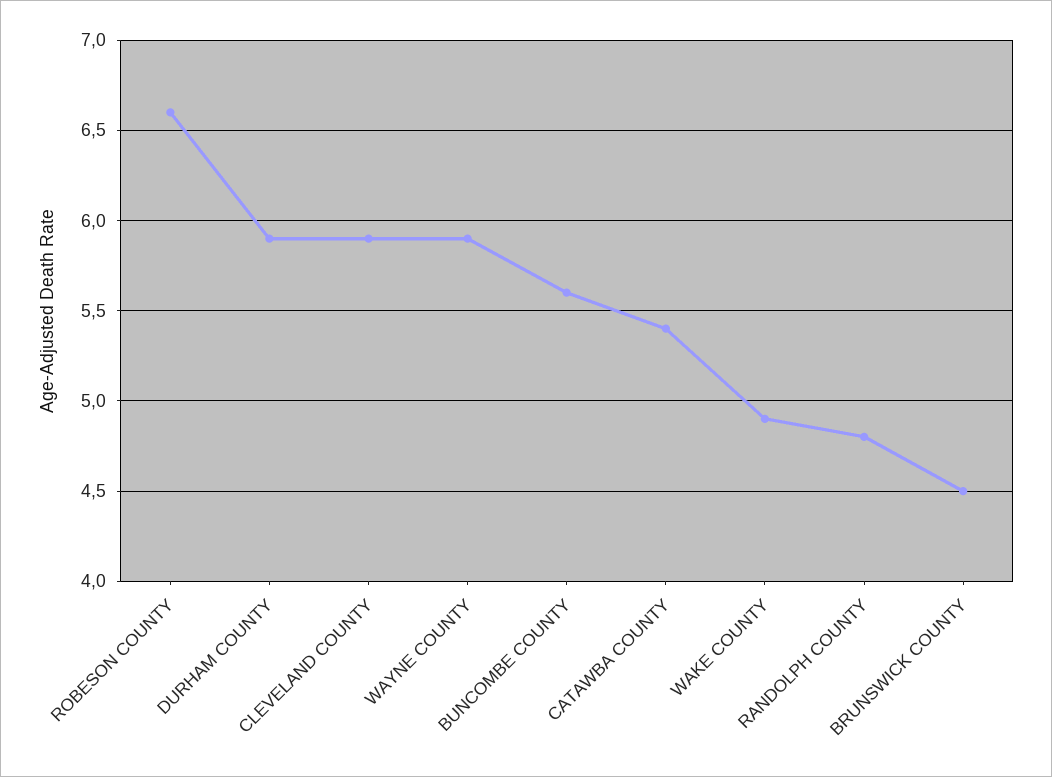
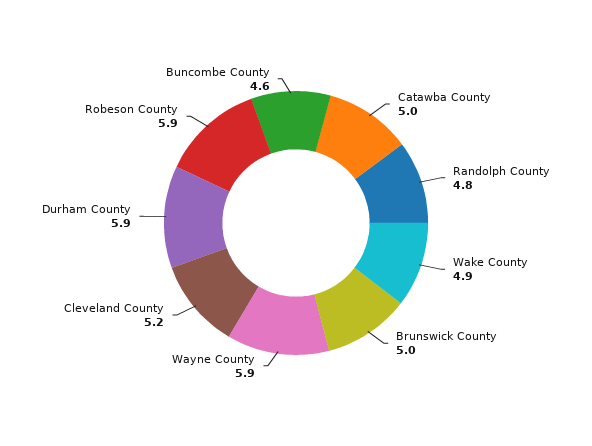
ROBESON COUNTY: 6.6 -> 5.9
CLEVELAND COUNTY: 5.9 -> 5.2
BUNCOMBE COUNTY: 5.6 -> 4.6
CATAWBA COUNTY: 5.4 -> 5
BRUNSWICK COUNTY: 4.5 -> 5

